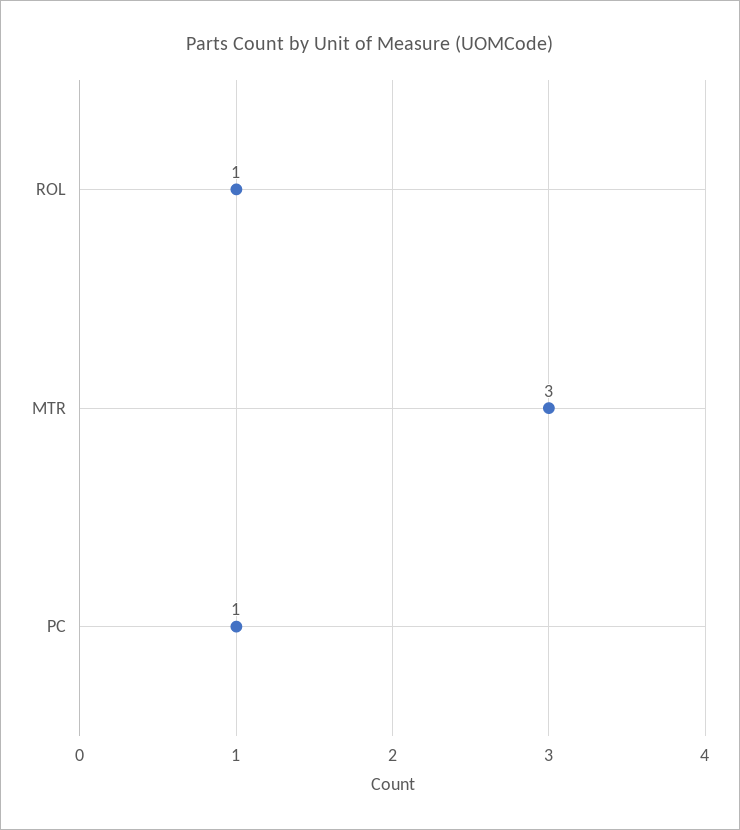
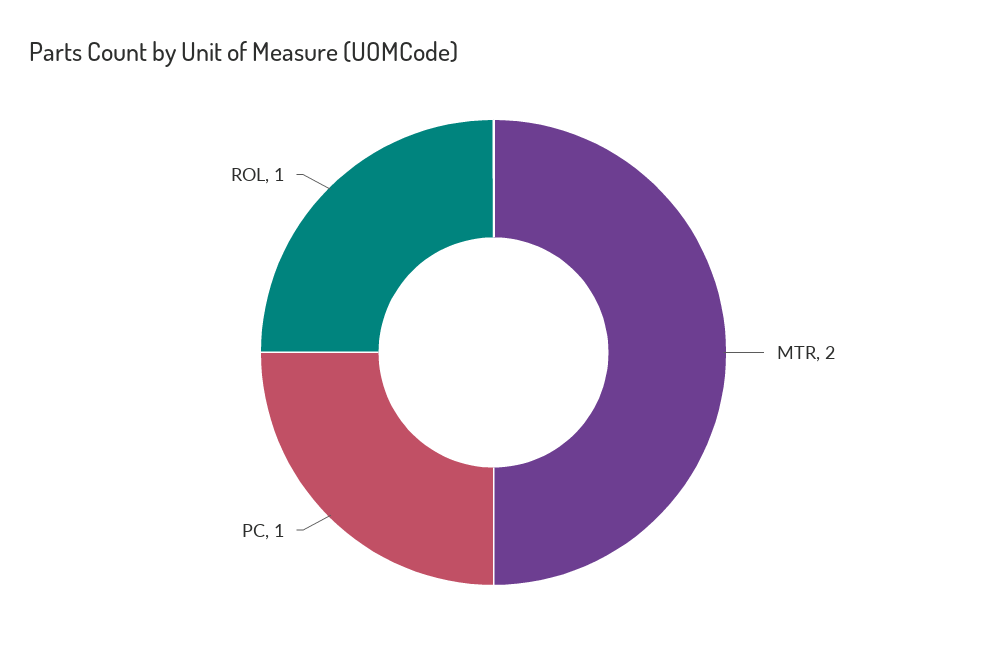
MTR: 3 -> 2

